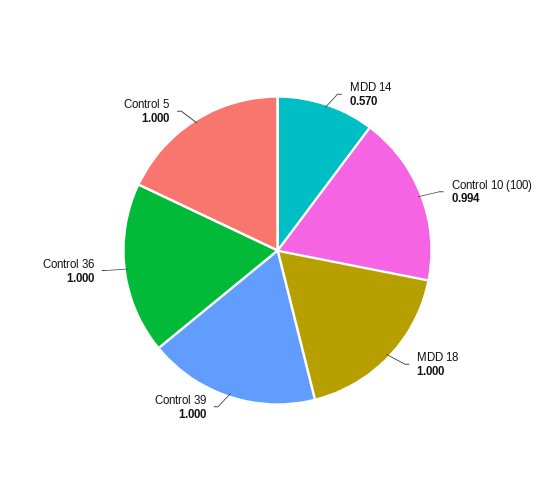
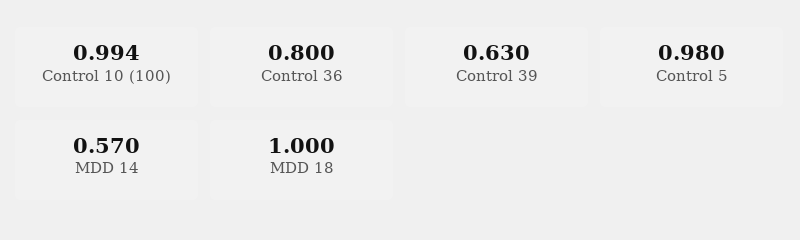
Control 39: 1 -> 0.63
Control 36: 1 -> 0.8
Control 5: 1 -> 0.98

